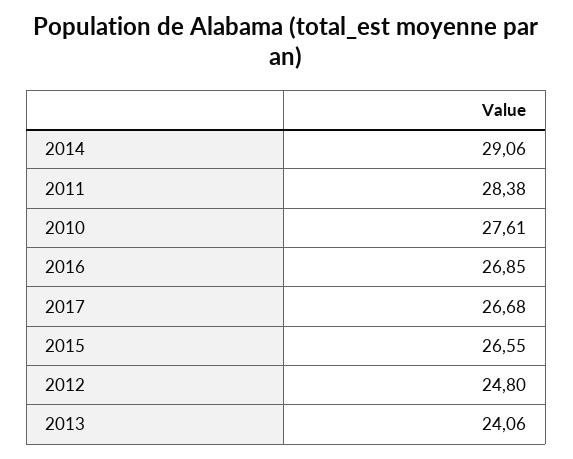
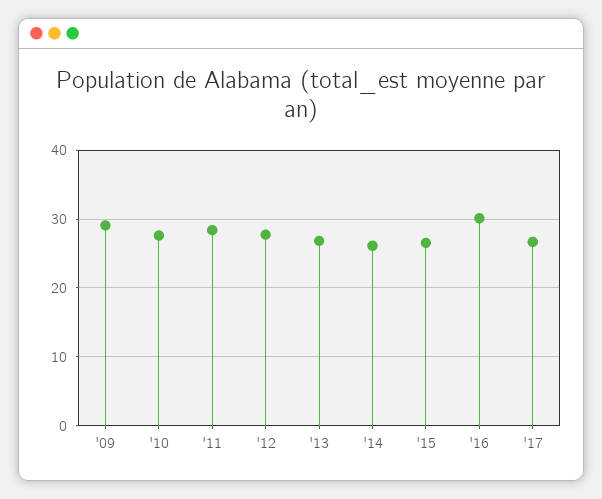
2014: 29.06 -> 26
2016: 26.85 -> 30
2012: 24.8 -> 28
2013: 24.06 -> 27
'09: none -> 29

